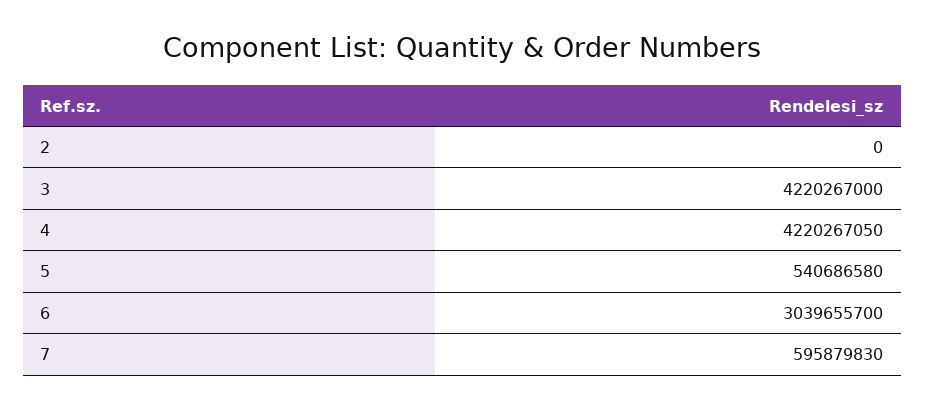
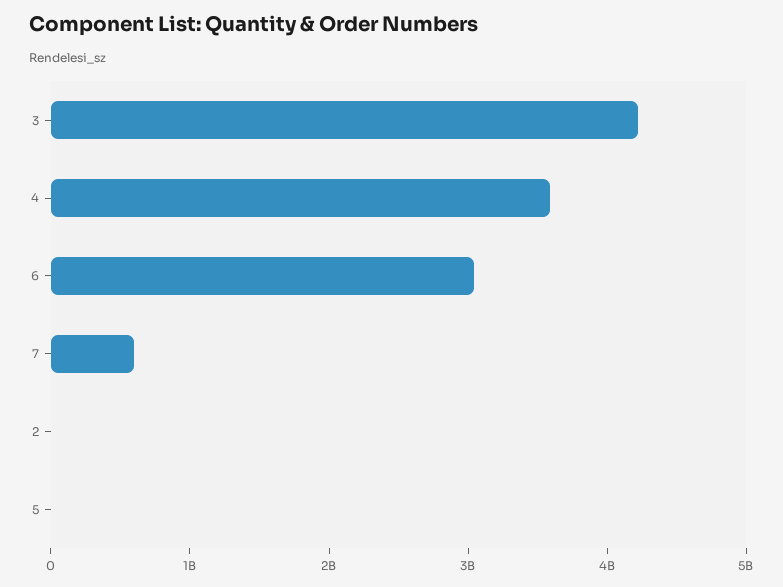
4: 4220267050 -> 3600000000
5: 540686580 -> 0

